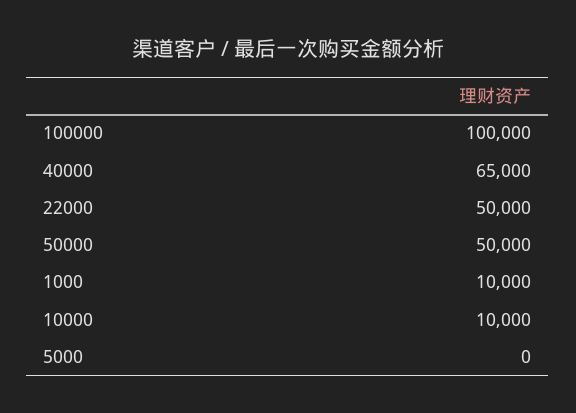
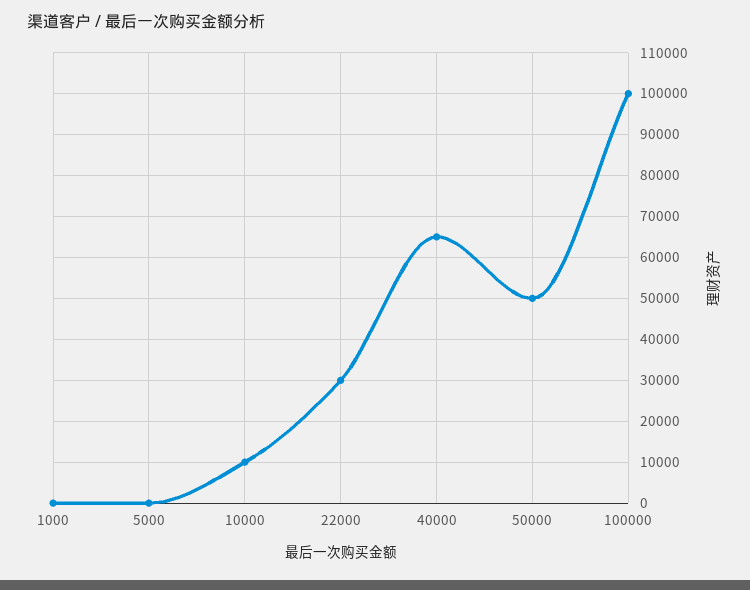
22000: 50000 -> 30000
1000: 10000 -> 0

